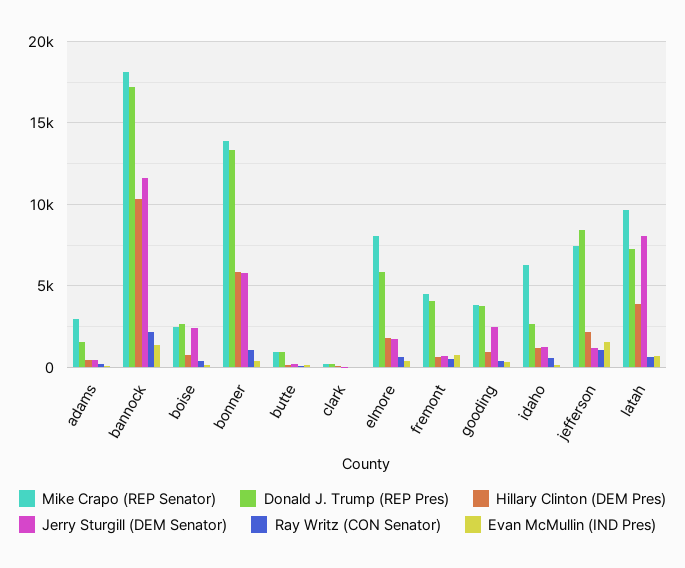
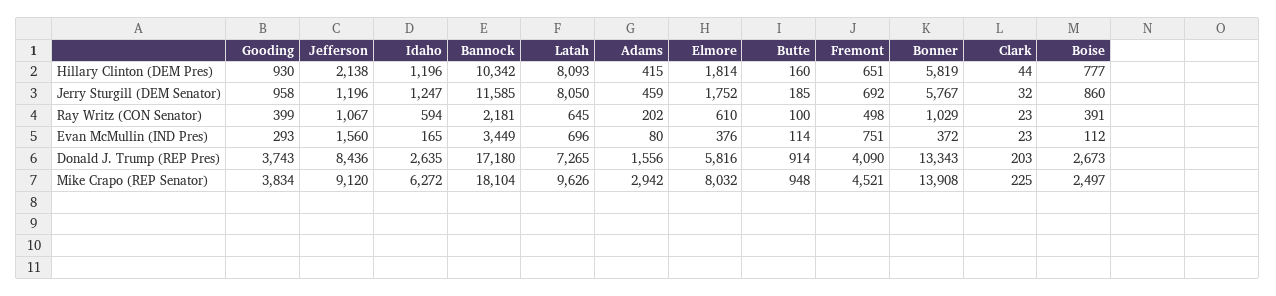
Evan McMullin (IND Pres), bannock: 1500 -> 3449
Jerry Sturgill (DEM Senator), boise: 2500 -> 860
Jerry Sturgill (DEM Senator), gooding: 2500 -> 958
Mike Crapo (REP Senator), jefferson: 7500 -> 9120
Hillary Clinton (DEM Pres), latah: 4000 -> 8093

